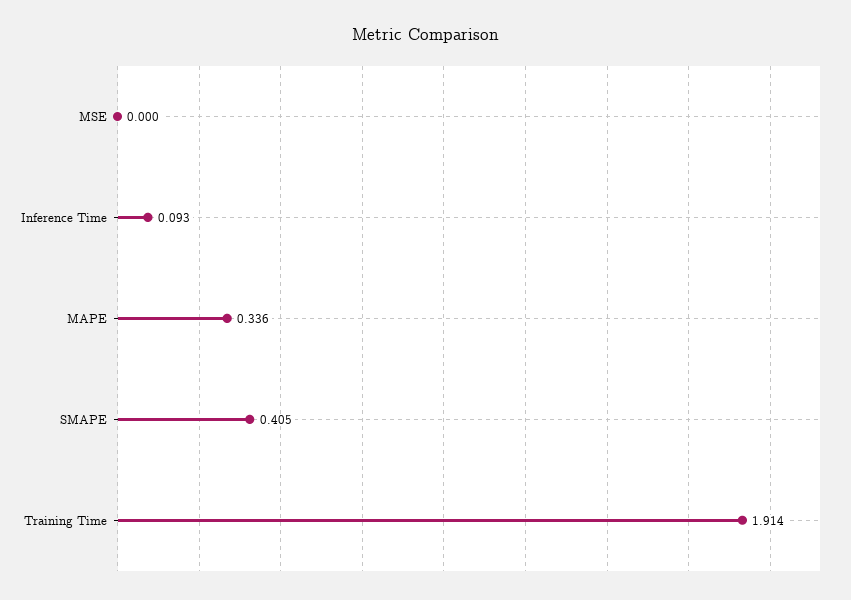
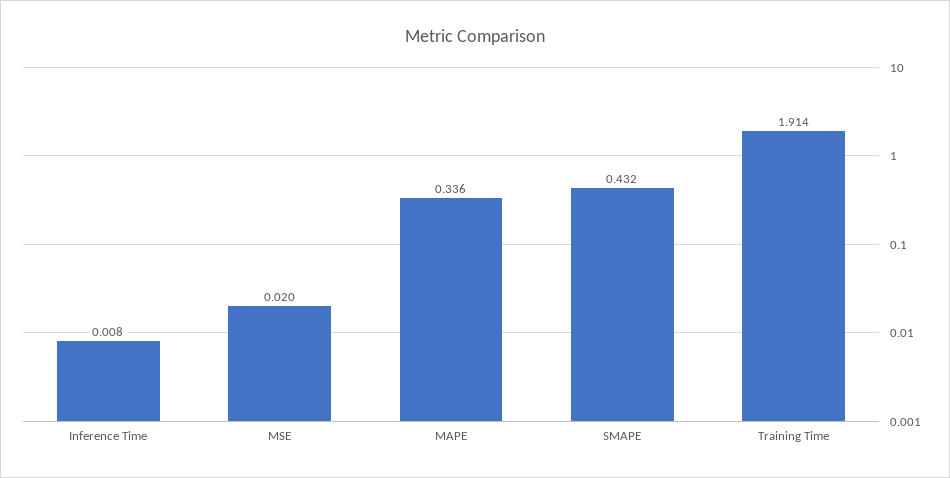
MSE: 0 -> 0.02
Inference Time: 0.093 -> 0.008
SMAPE: 0.405 -> 0.432

